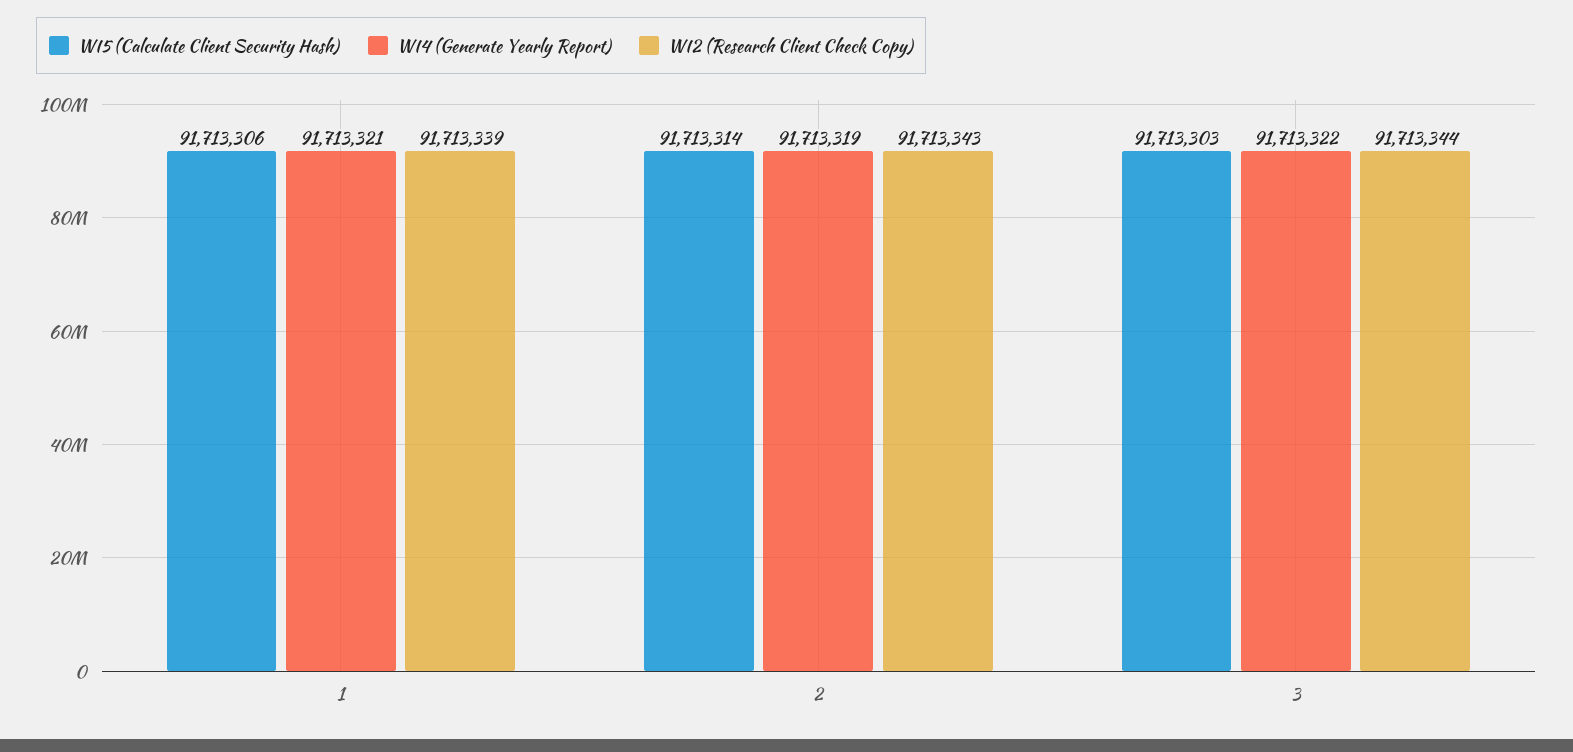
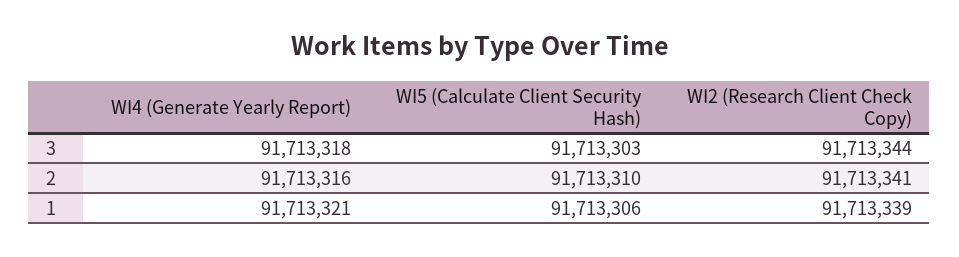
WI5 (Calculate Client Security Hash), 2: 91713314 -> 91713310
WI4 (Generate Yearly Report), 2: 91713319 -> 91713316
WI2 (Research Client Check Copy), 2: 91713343 -> 91713341
WI4 (Generate Yearly Report), 3: 91713322 -> 91713318

